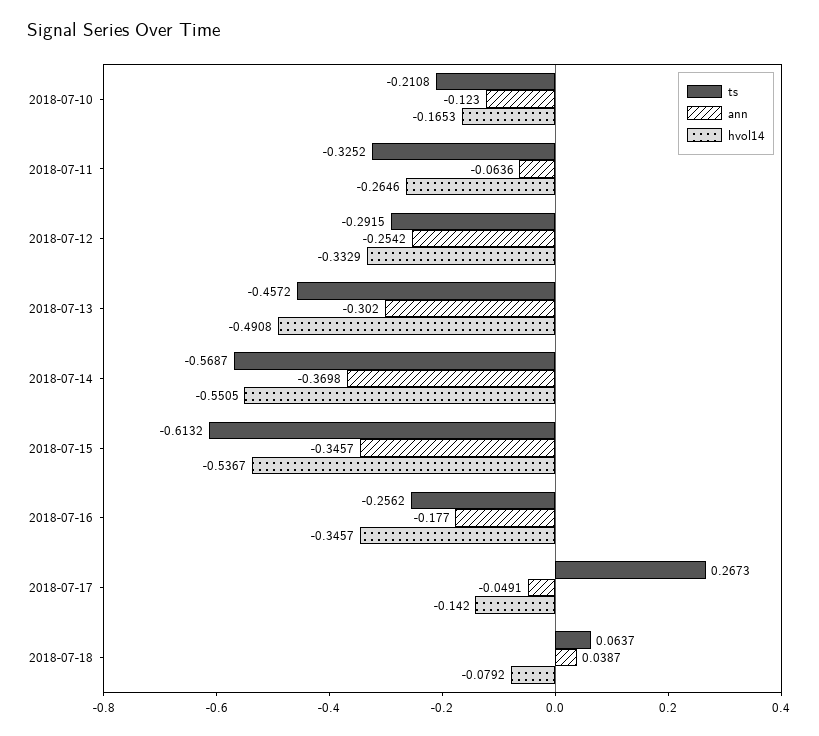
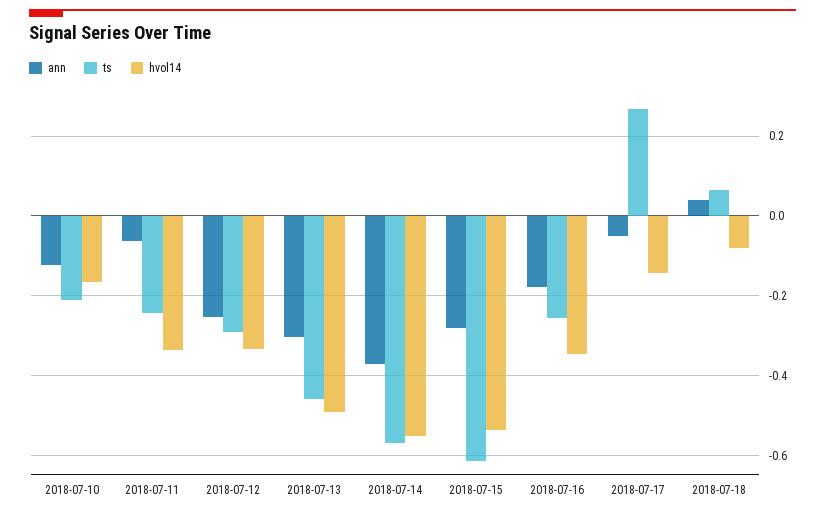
ts, 2018-07-11: -0.3252 -> -0.24
hvol14, 2018-07-11: -0.2646 -> -0.34
ann, 2018-07-15: -0.3457 -> -0.28

